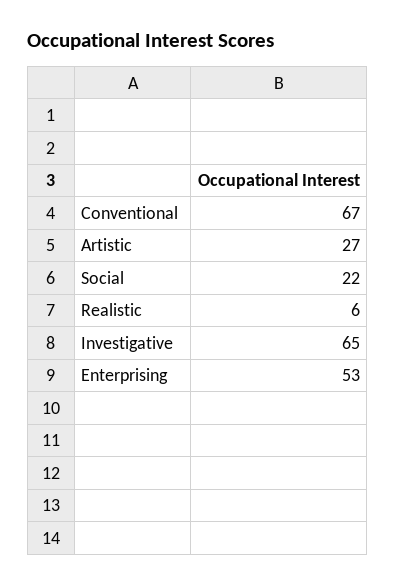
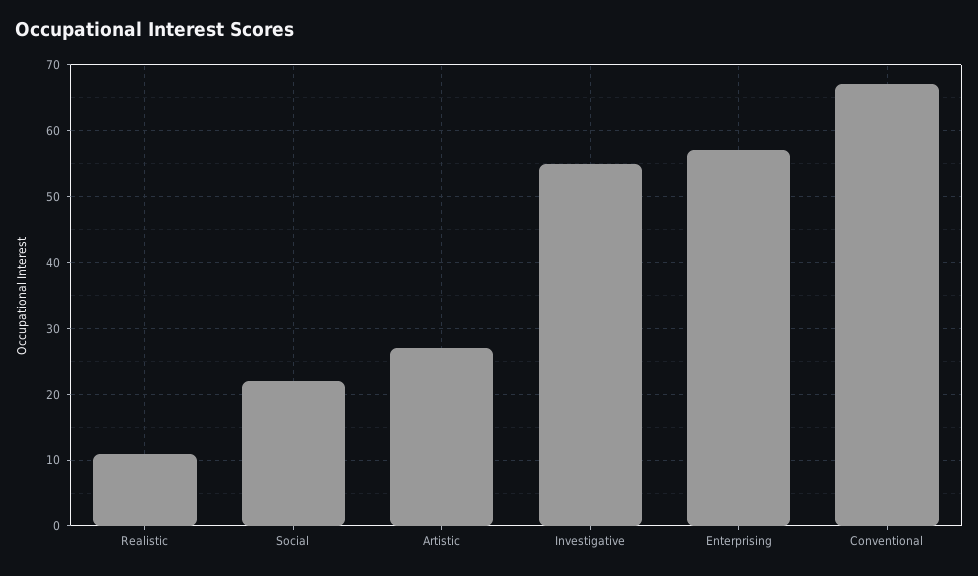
Realistic: 6 -> 11
Investigative: 65 -> 55
Enterprising: 53 -> 57

